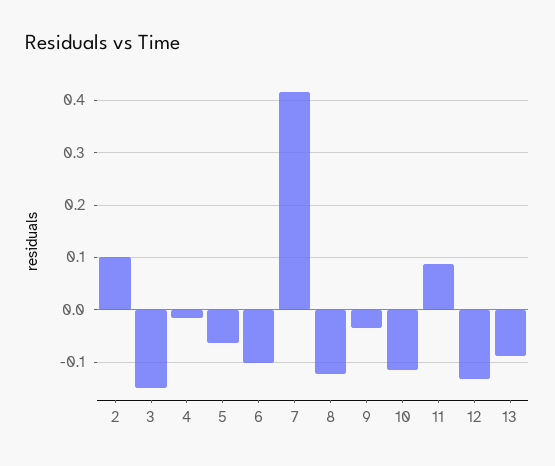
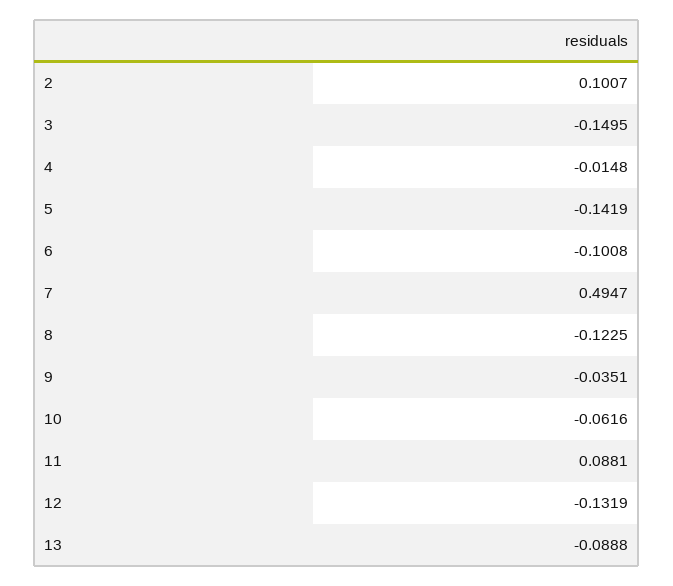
5: -0.06 -> -0.1419
7: 0.42 -> 0.4947
10: -0.12 -> -0.0616

